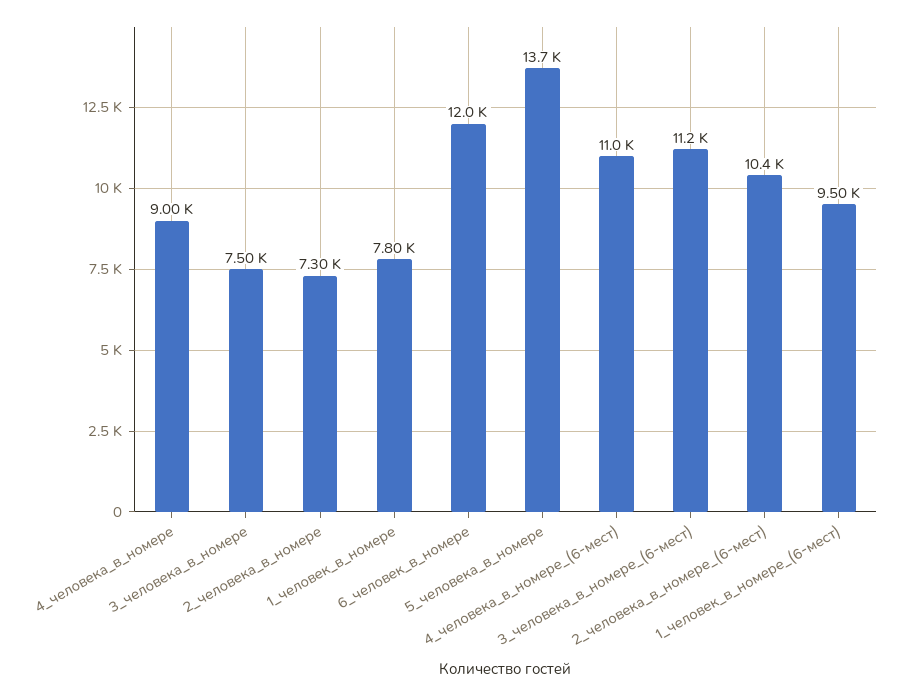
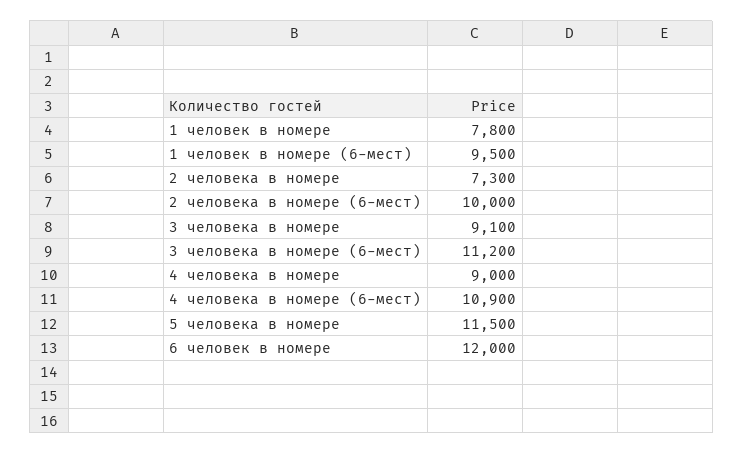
3_человека_в_номере: 7500 -> 9100
5_человека_в_номере: 13700 -> 11500
4_человека_в_номере_(6-мест): 11000 -> 10900
2_человека_в_номере_(6-мест): 10400 -> 10000

